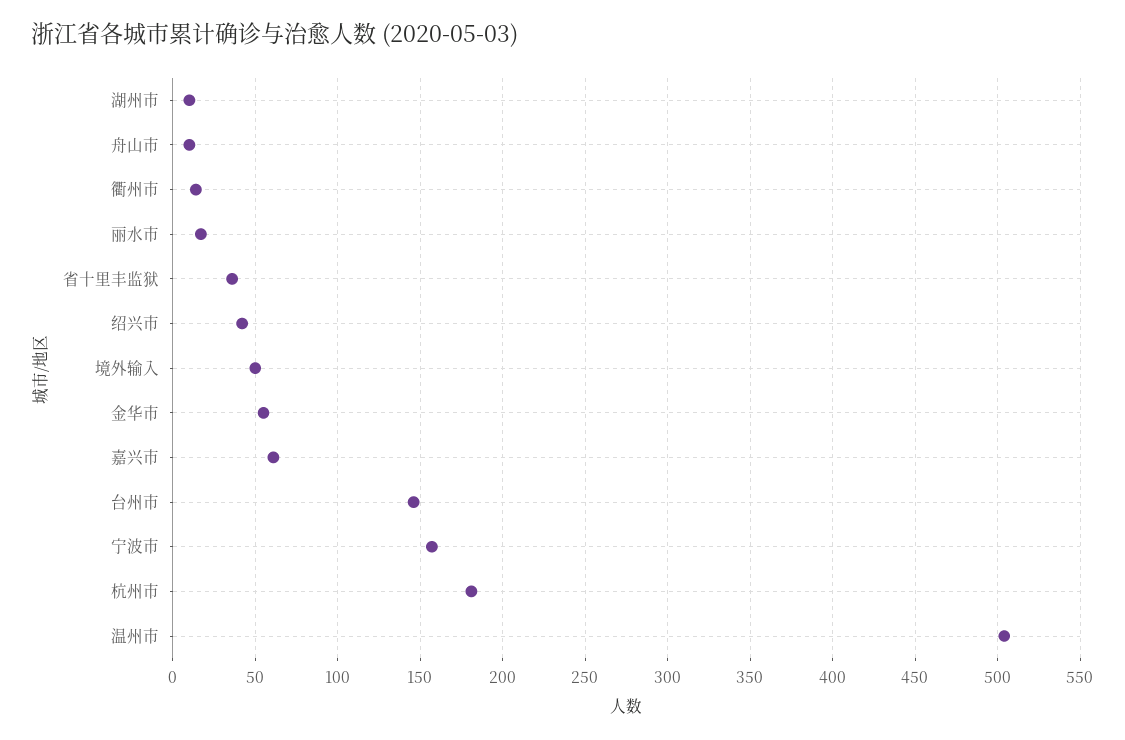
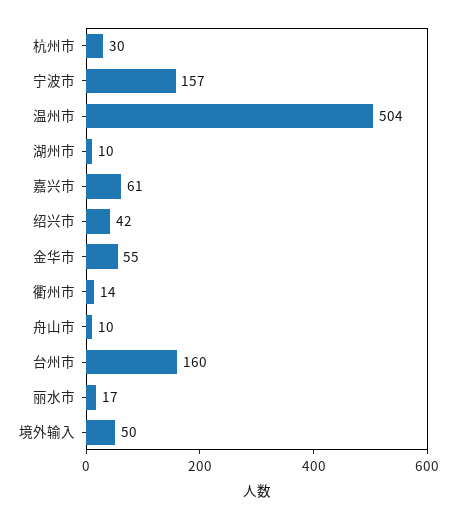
省十里丰监狱: 35 -> none
台州市: 145 -> 160
杭州市: 180 -> 30

